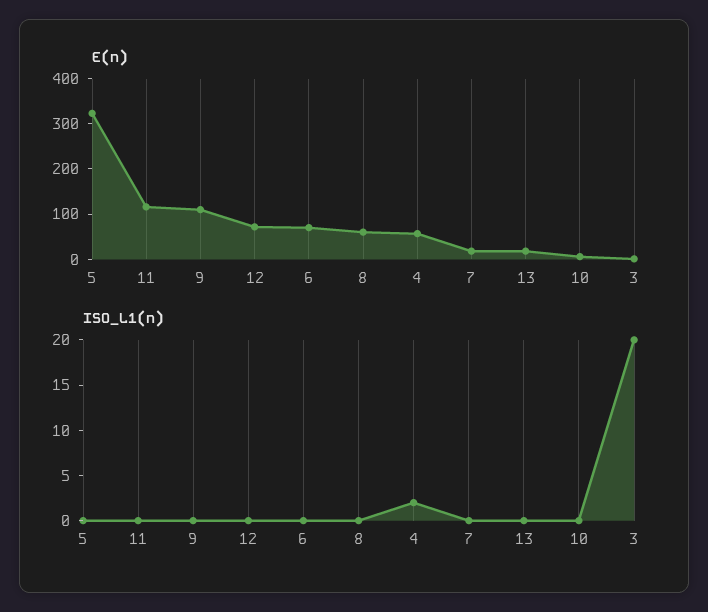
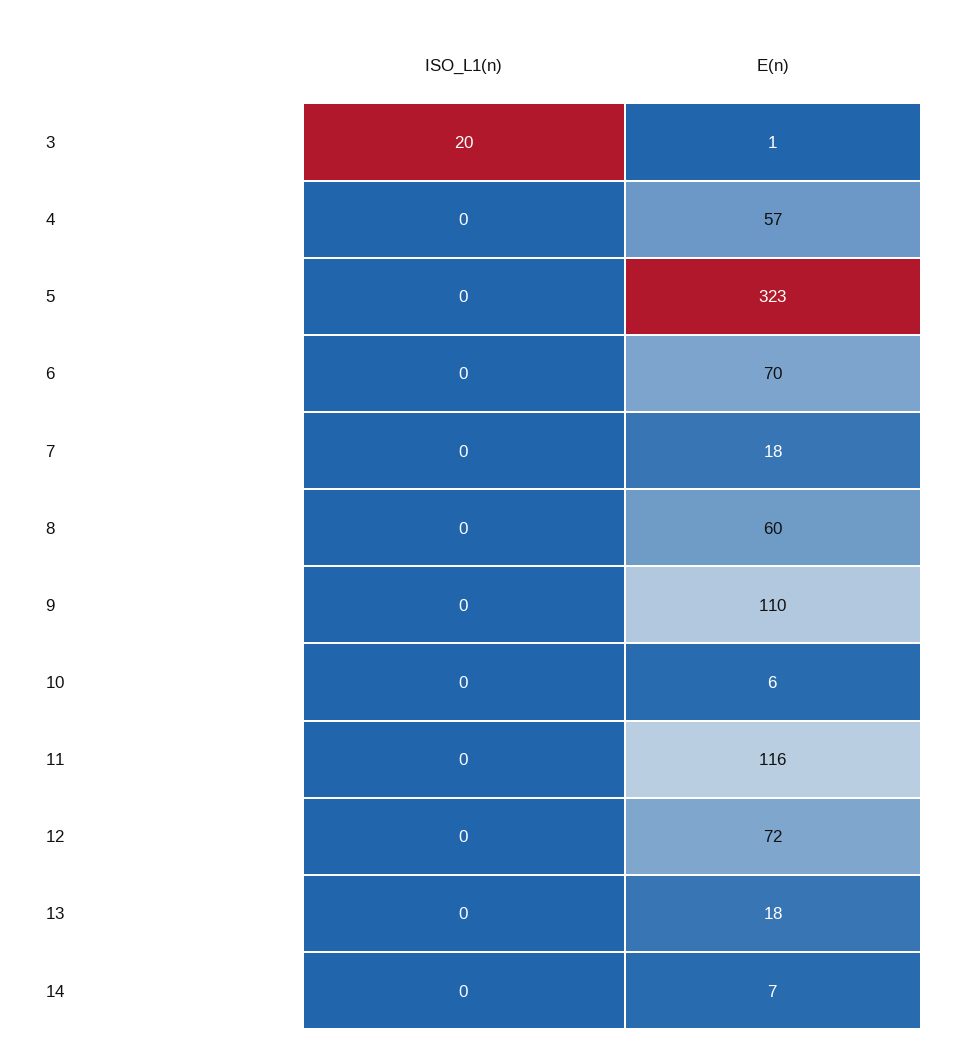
ISO_L1(n), 4: 2 -> 0
ISO_L1(n), 14: none -> 0
E(n), 14: none -> 7

